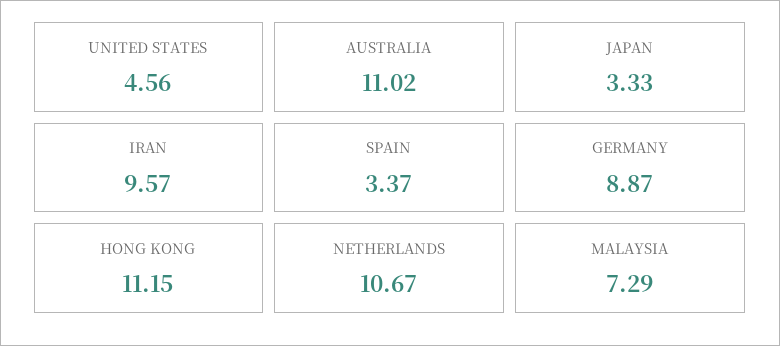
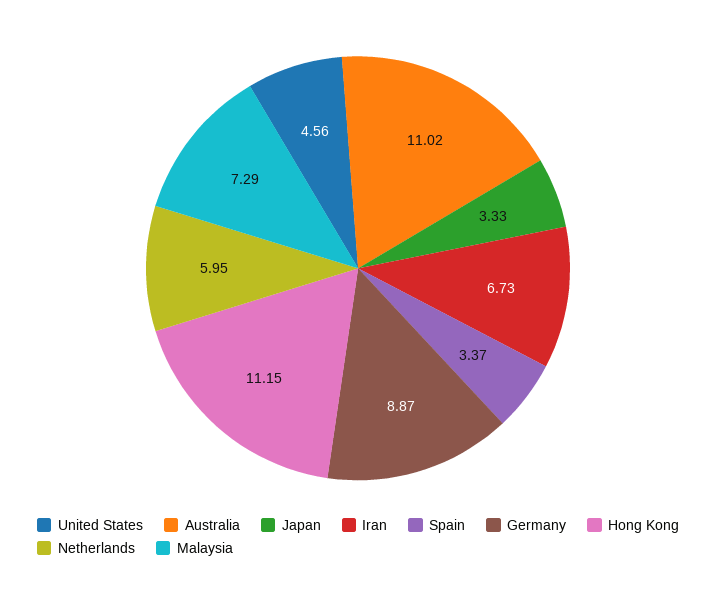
IRAN: 9.57 -> 6.73
NETHERLANDS: 10.67 -> 5.95

